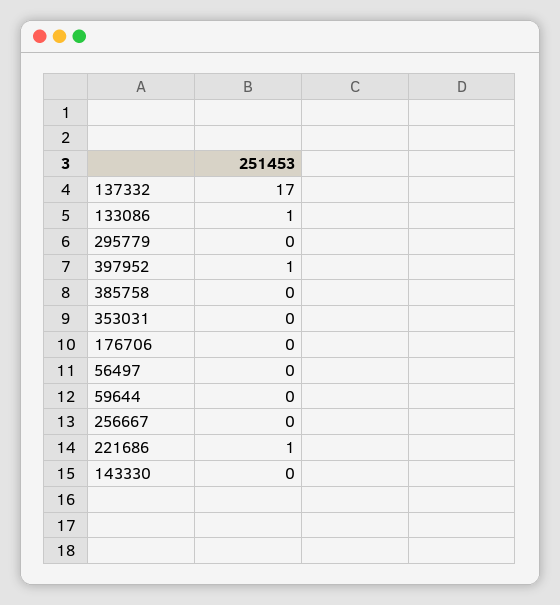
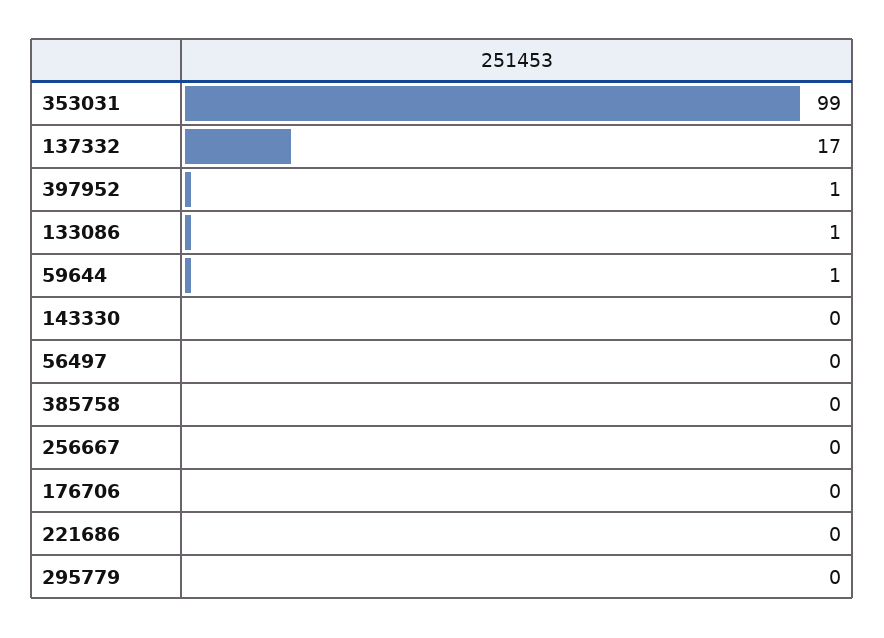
353031: 0 -> 99
59644: 0 -> 1
221686: 1 -> 0

